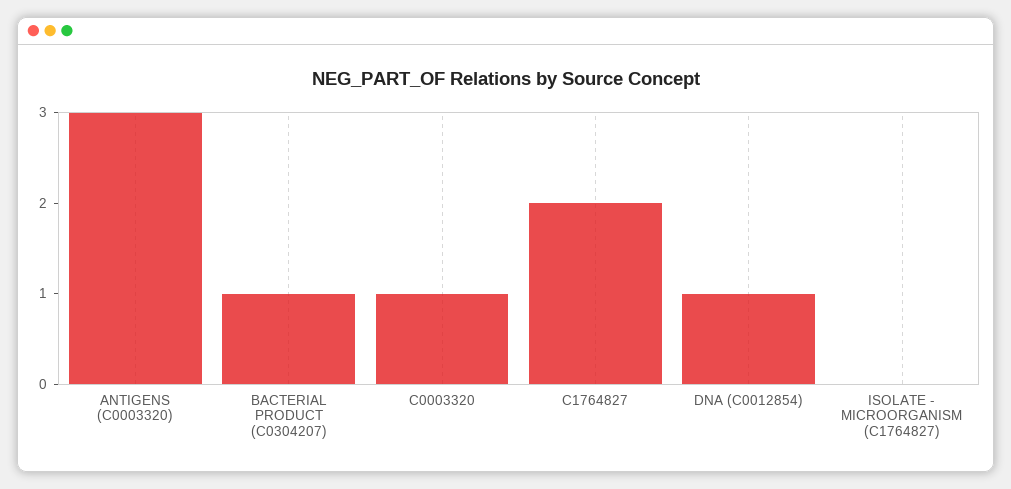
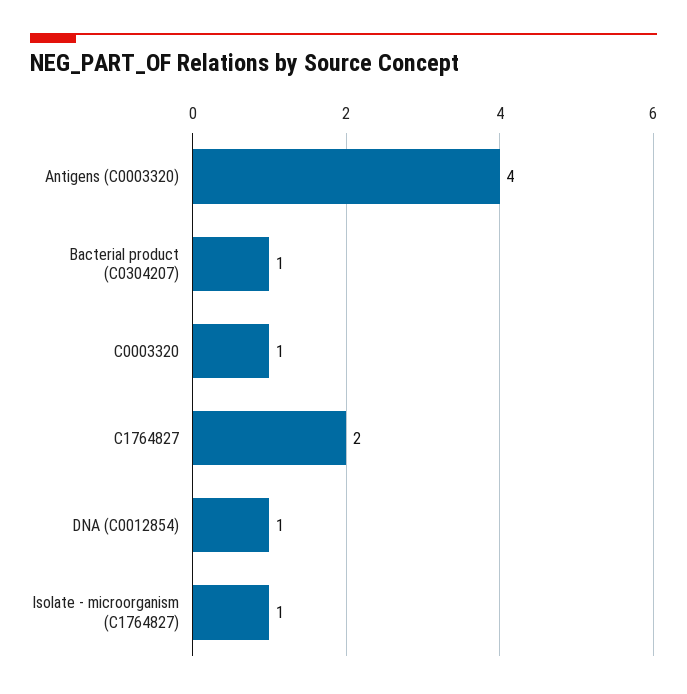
ANTIGENS (C0003320): 3 -> 4
ISOLATE - MICROORGANISM (C1764827): 0 -> 1

